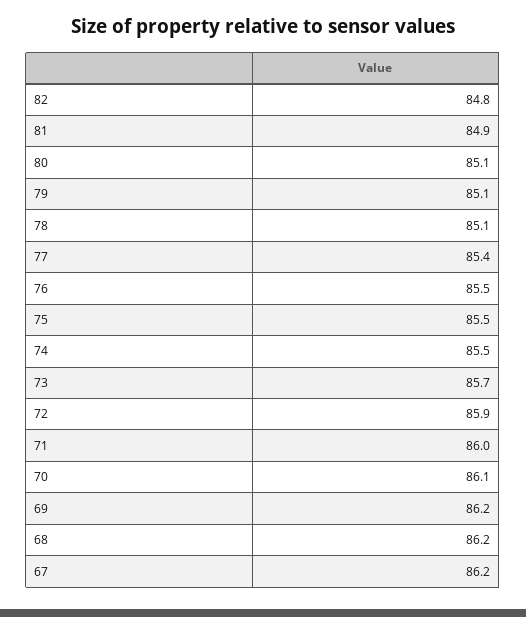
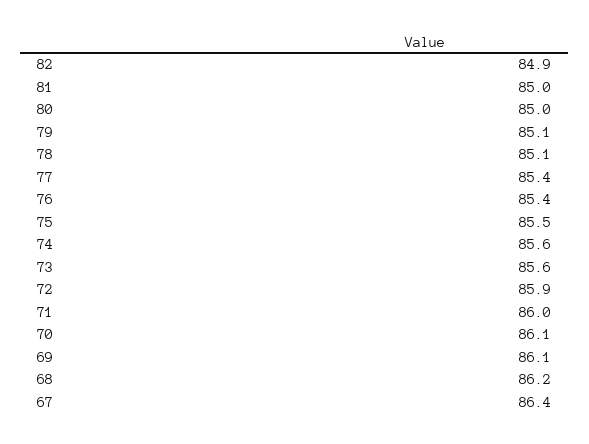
82: 84.8 -> 84.9
81: 84.9 -> 85
80: 85.1 -> 85
76: 85.5 -> 85.4
74: 85.5 -> 85.6
73: 85.7 -> 85.6
69: 86.2 -> 86.1
67: 86.2 -> 86.4

